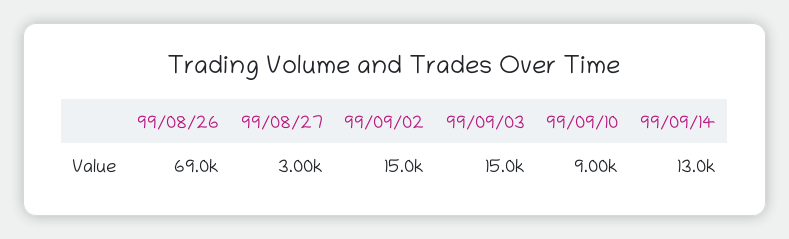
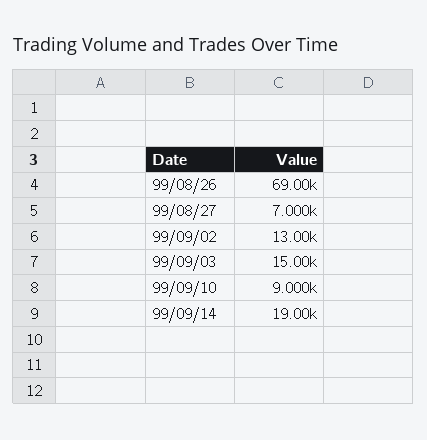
99/08/27: 3000 -> 7000
99/09/02: 15000 -> 13000
99/09/14: 13000 -> 19000

